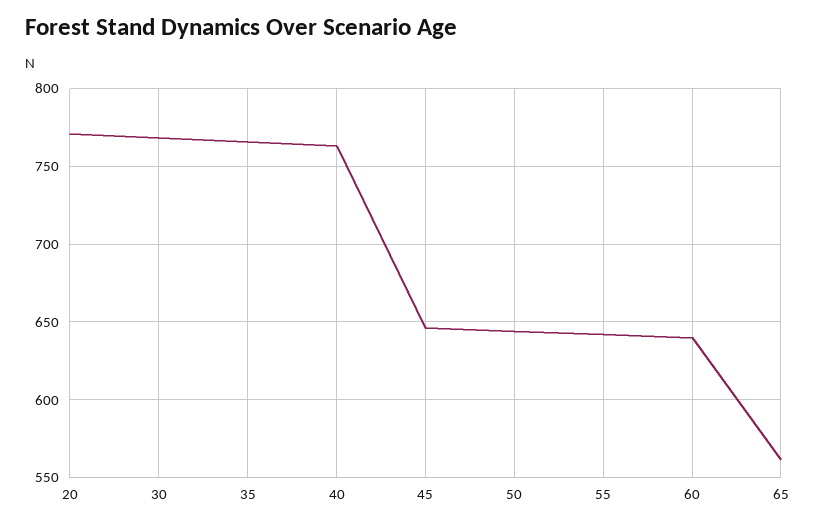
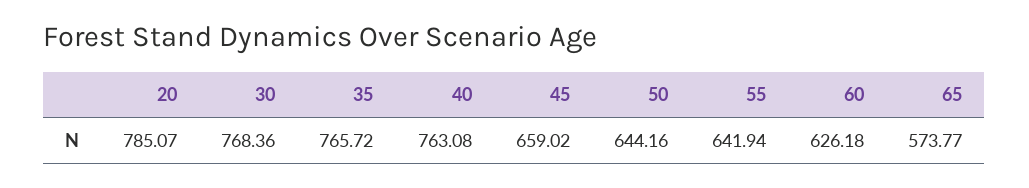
20: 770 -> 785.07
45: 645 -> 659.02
60: 640 -> 626.18
65: 560 -> 573.77

